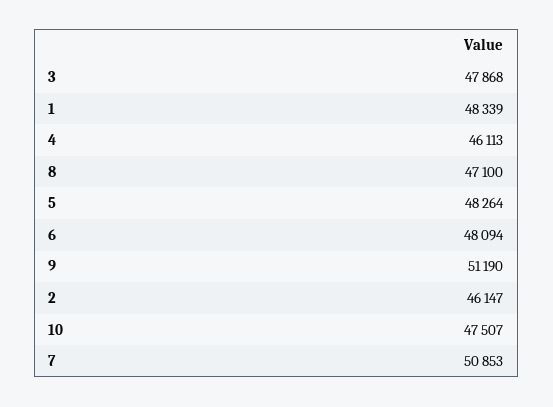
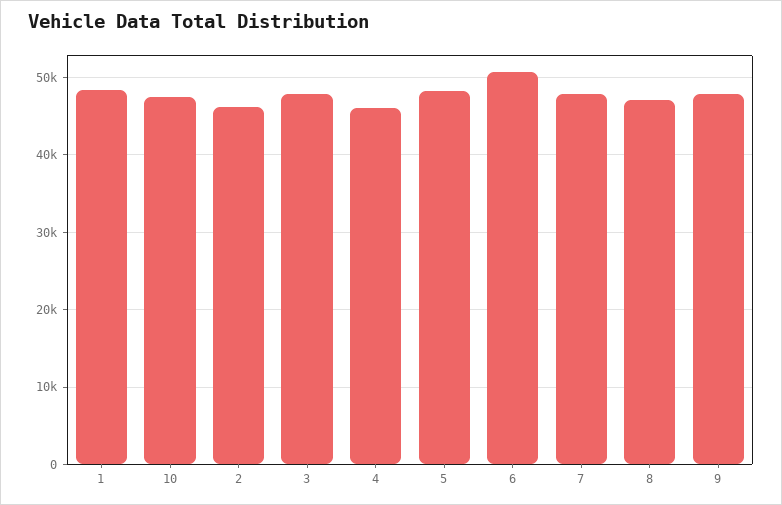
6: 48094 -> 51000
9: 51190 -> 48000
7: 50853 -> 48000

